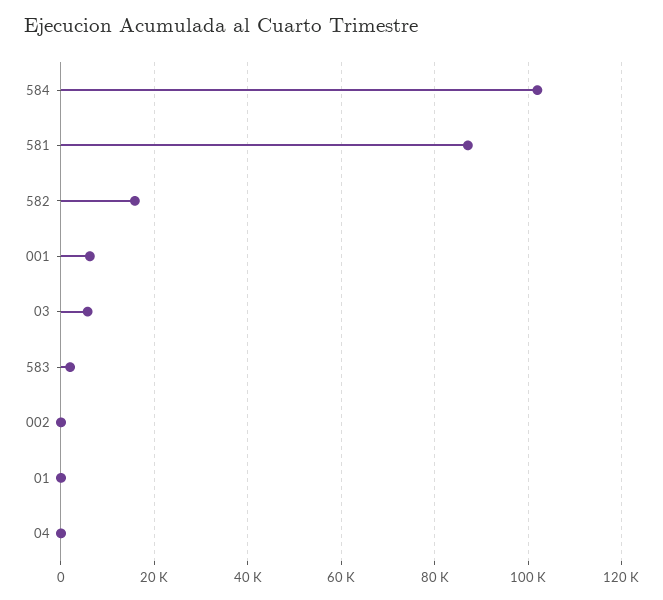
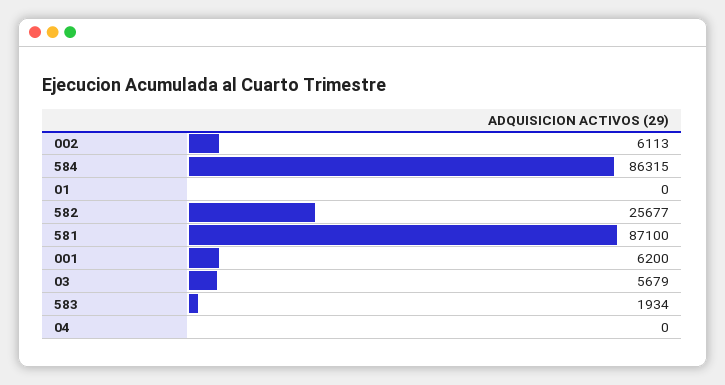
584: 102000 -> 86315
582: 16000 -> 25677
002: 0 -> 6113

